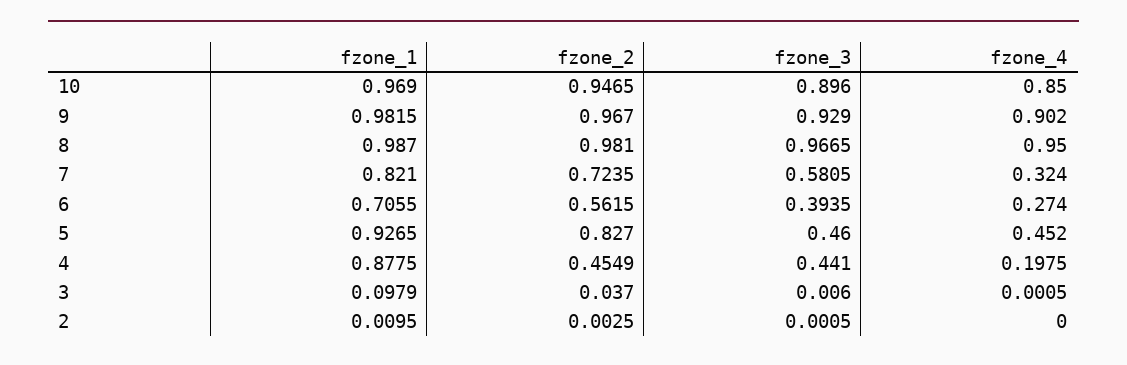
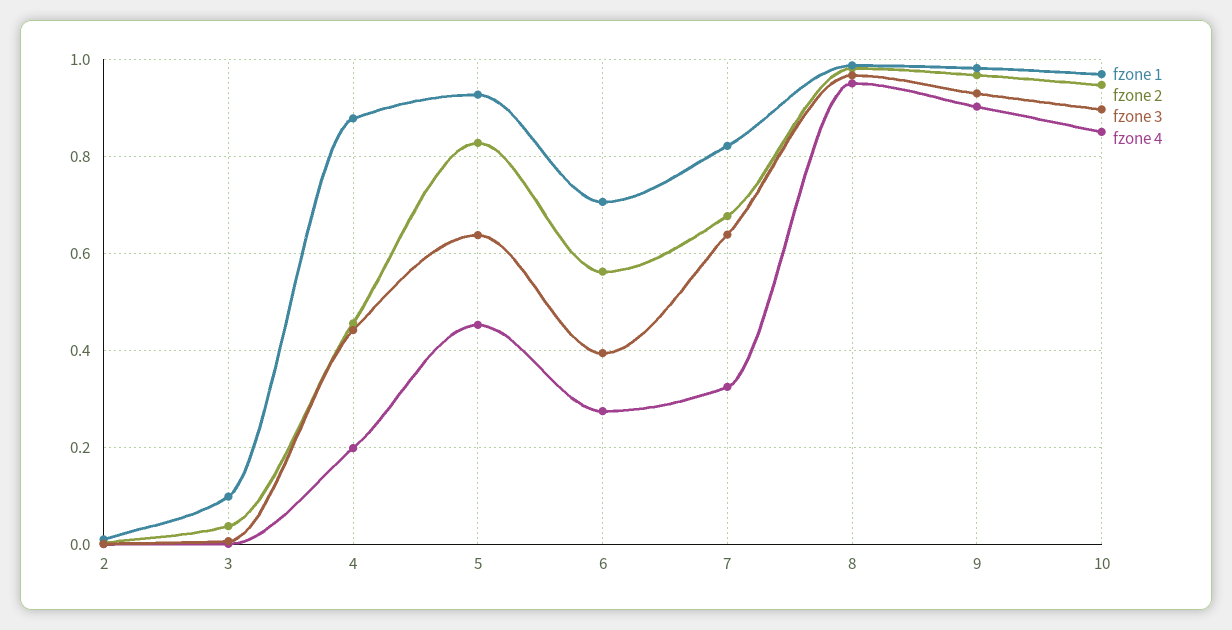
fzone_2, 7: 0.7235 -> 0.68
fzone_3, 7: 0.5805 -> 0.64
fzone_3, 5: 0.46 -> 0.64

